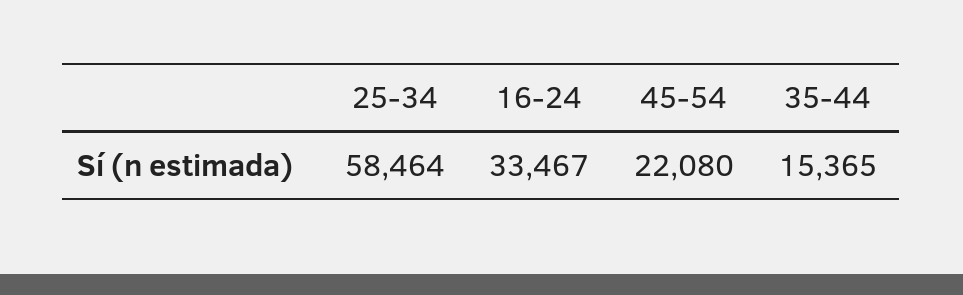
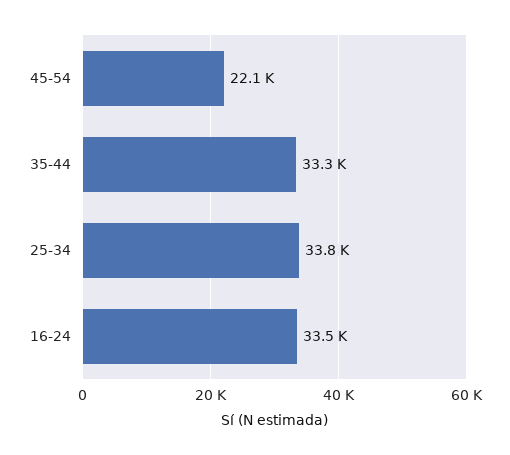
25-34: 58464 -> 33800
35-44: 15365 -> 33300

